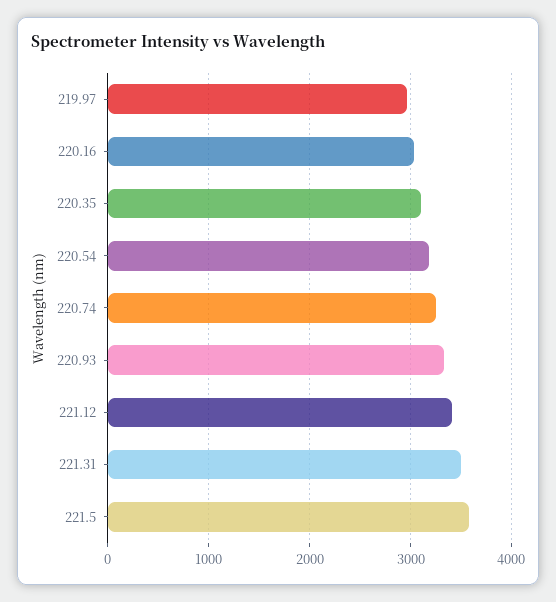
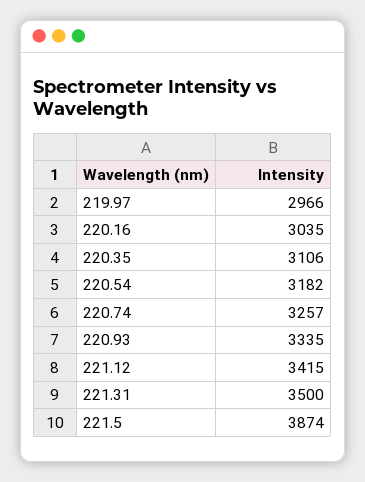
221.5: 3600 -> 3874

